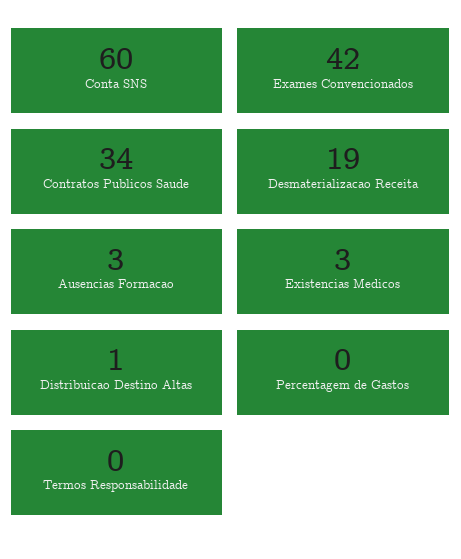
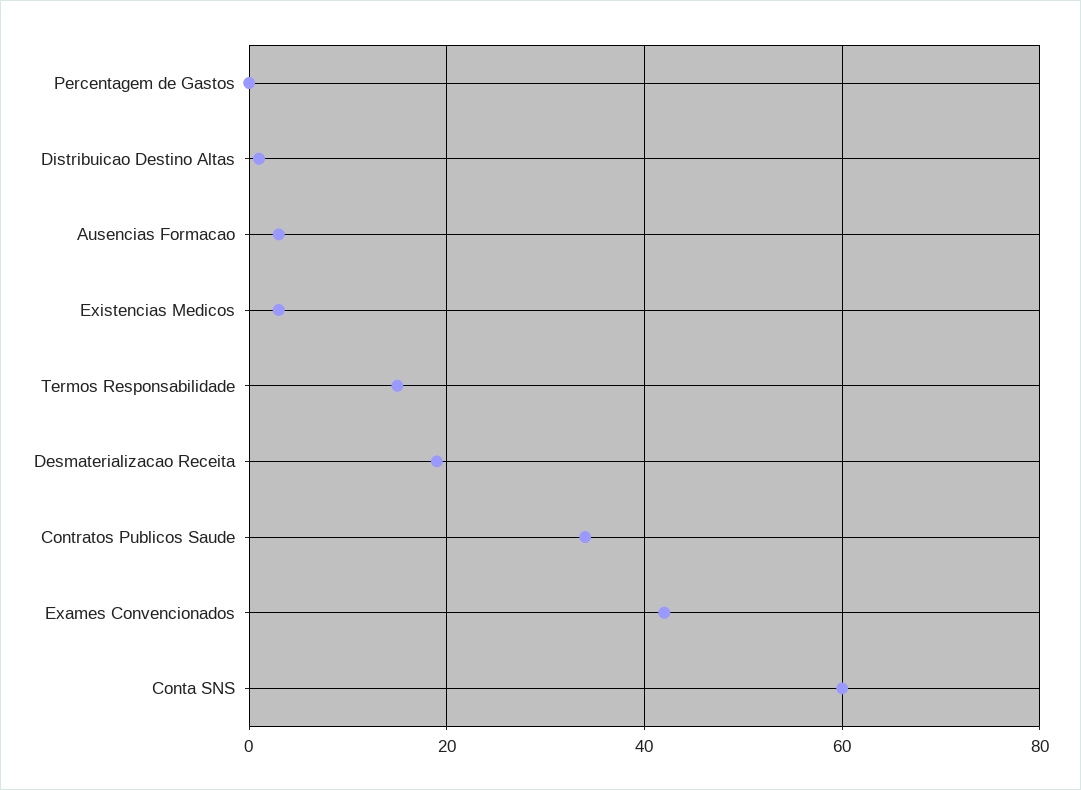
Termos Responsabilidade: 0 -> 15

